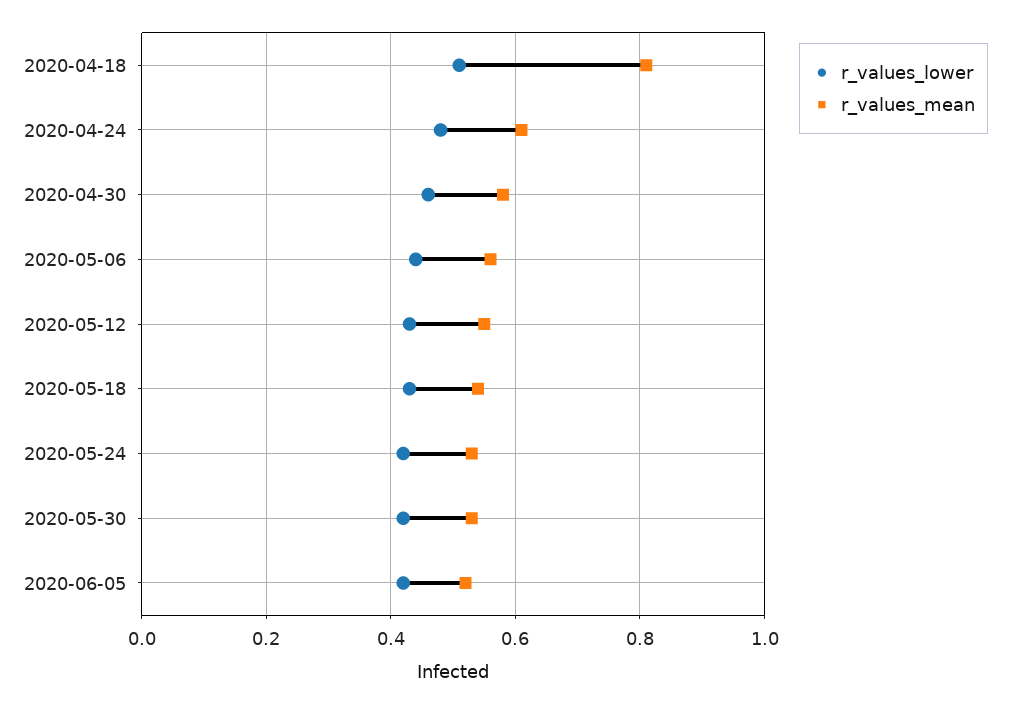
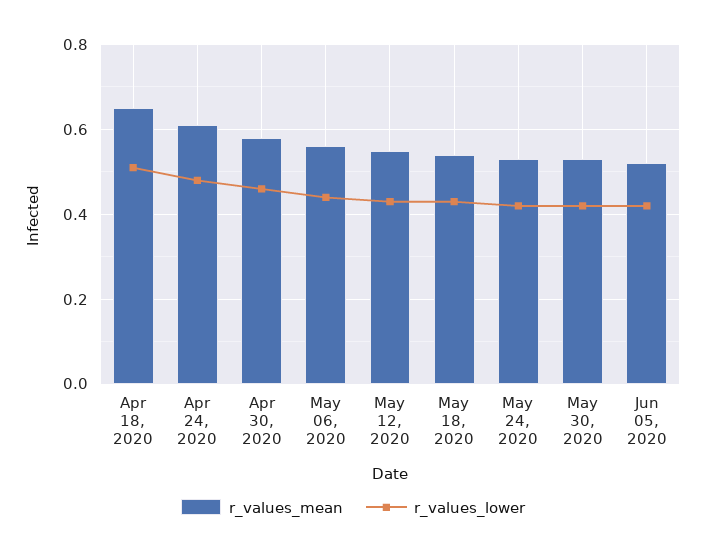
r_values_mean, 2020-04-18: 0.8 -> 0.65

